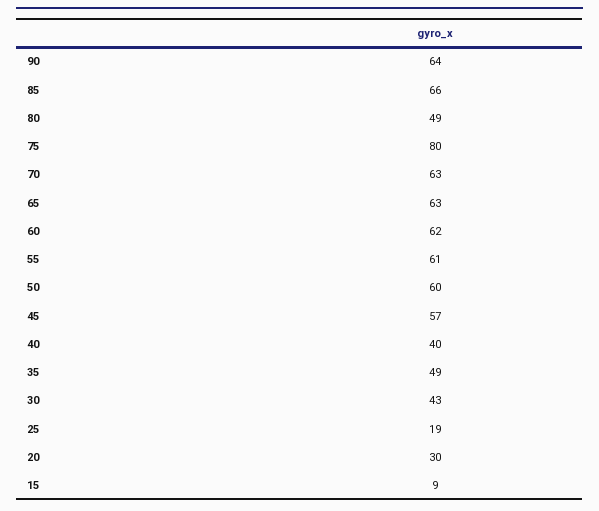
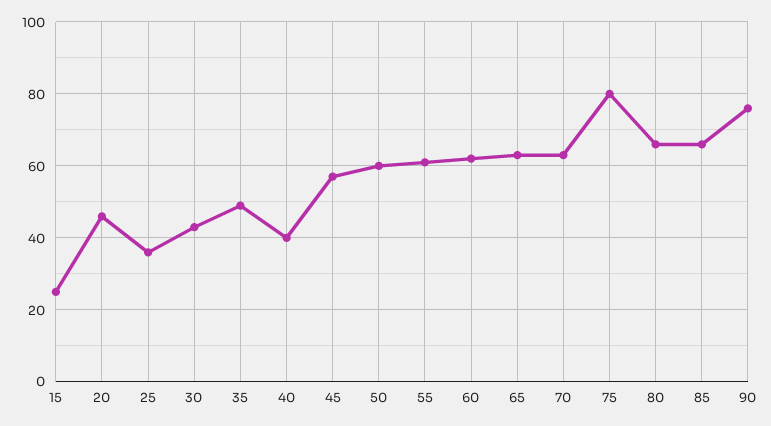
90: 64 -> 75
80: 49 -> 65
25: 19 -> 35
20: 30 -> 45
15: 9 -> 25

